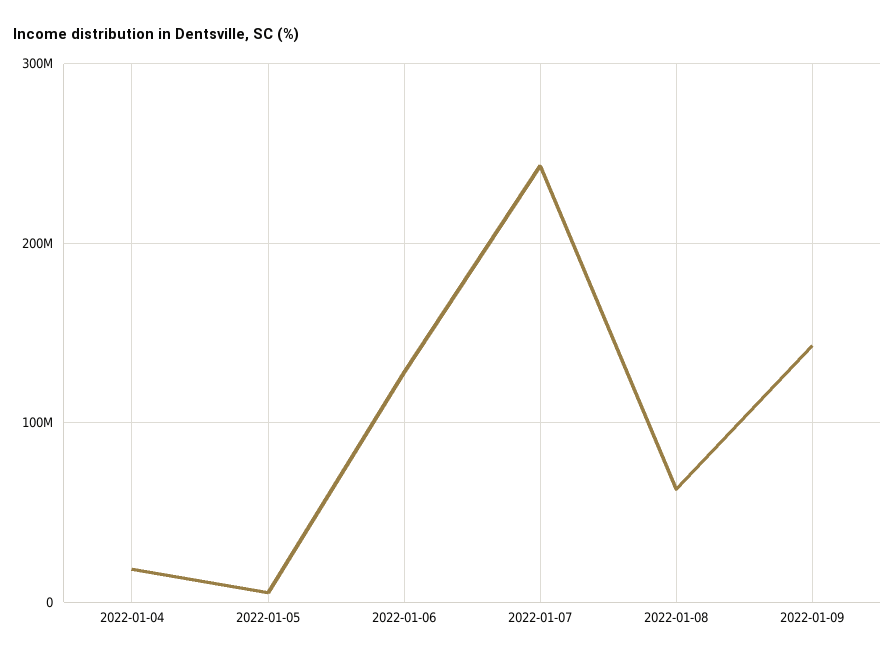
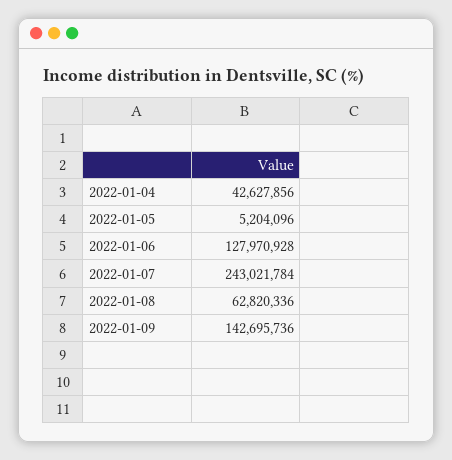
2022-01-04: 20000000 -> 42627856

